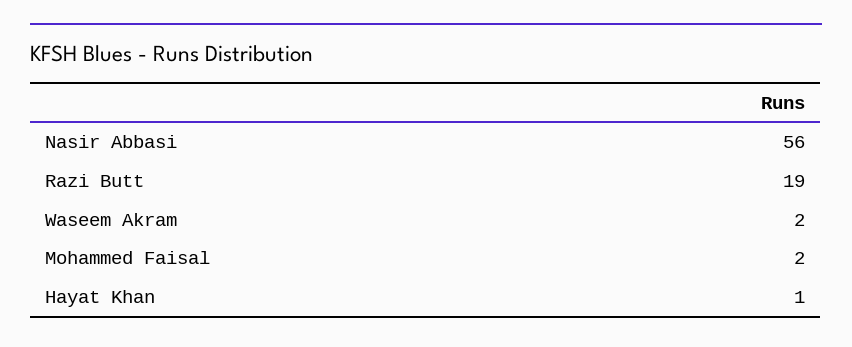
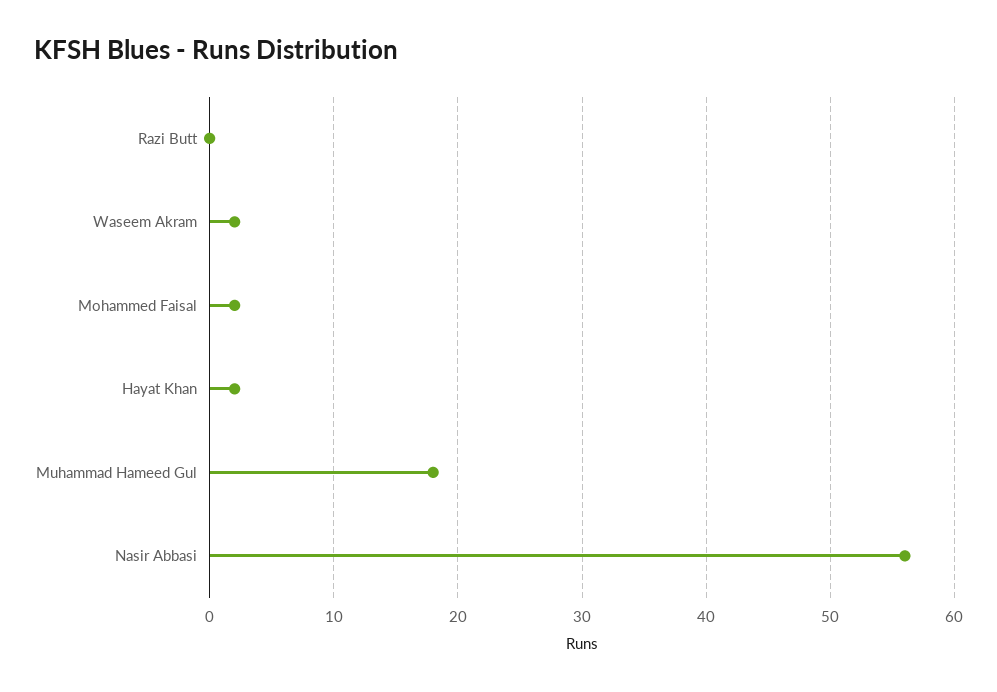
Razi Butt: 19 -> 0
Hayat Khan: 1 -> 2
Muhammad Hameed Gul: none -> 18

